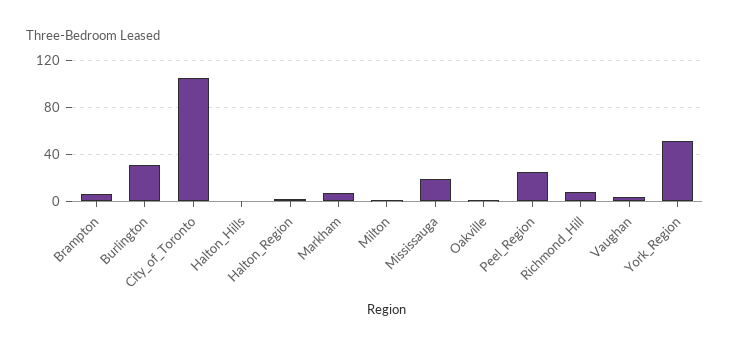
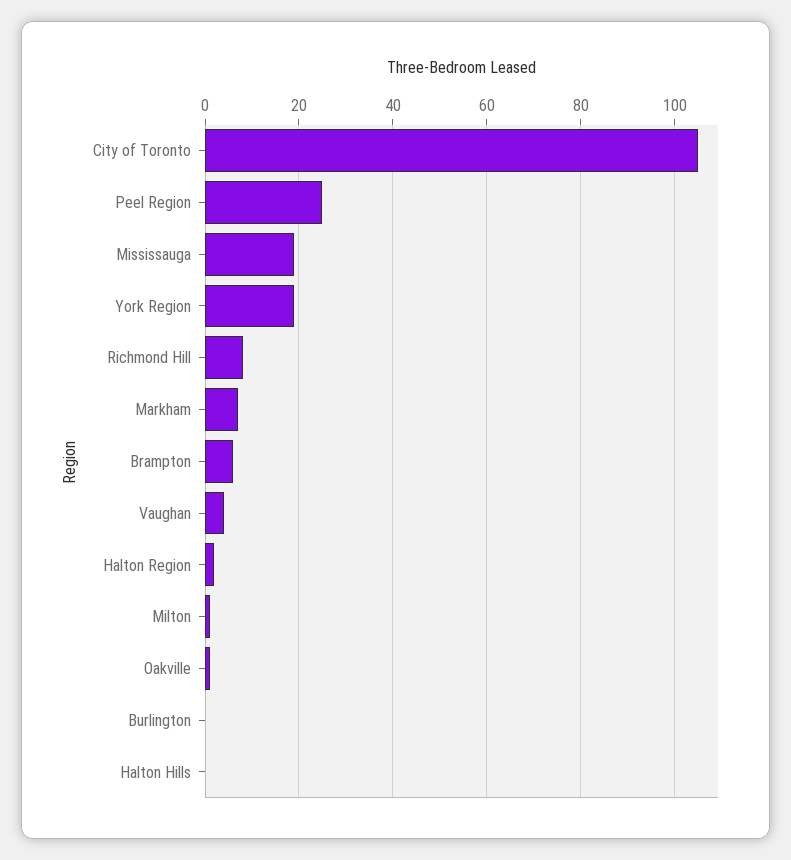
Burlington: 30 -> 0
York_Region: 50 -> 20

